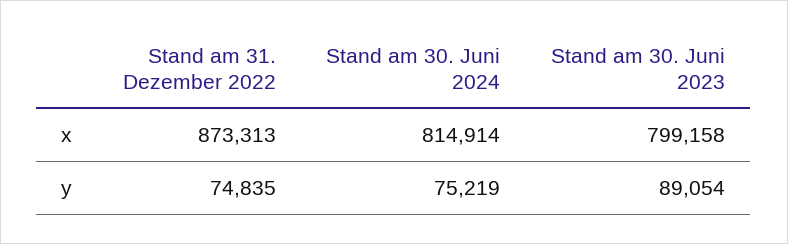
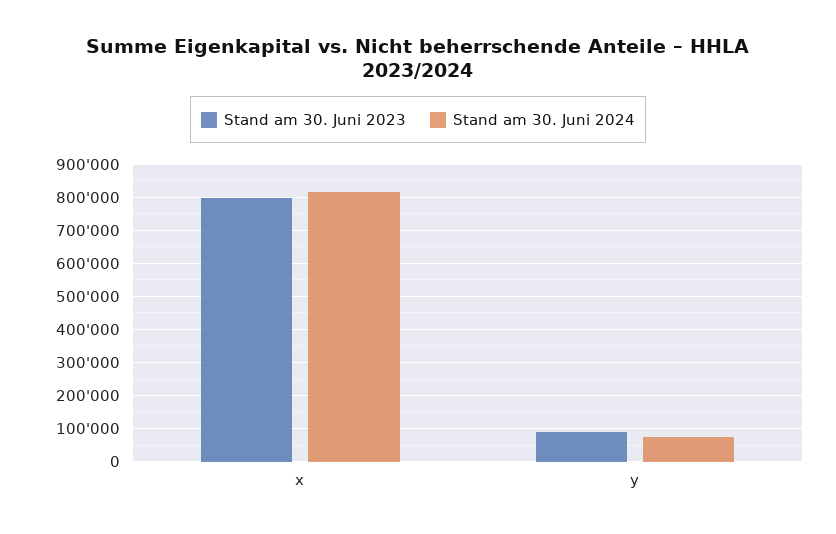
Stand am 31. Dezember 2022, x: 873313 -> none
Stand am 31. Dezember 2022, y: 74835 -> none

